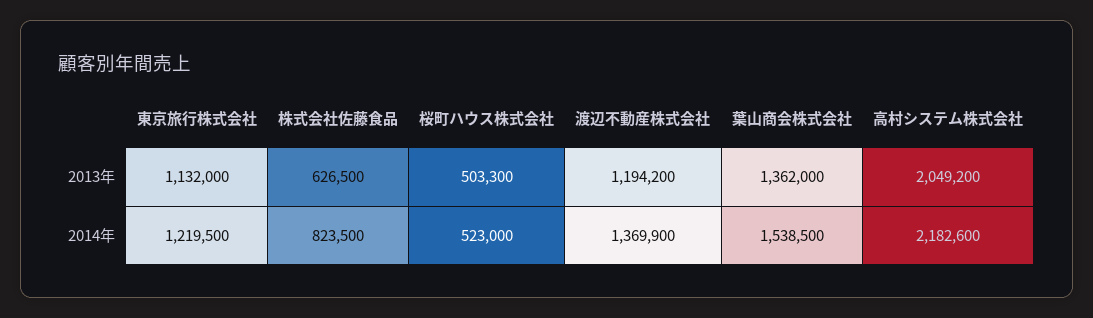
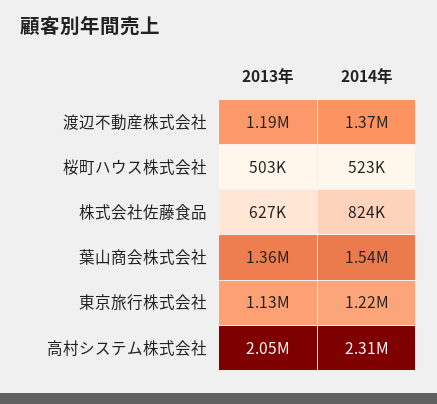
高村システム株式会社, 2014年: 2182600 -> 2310000

